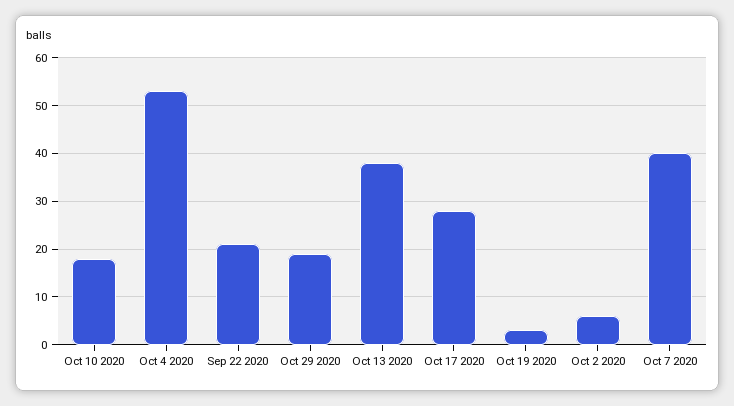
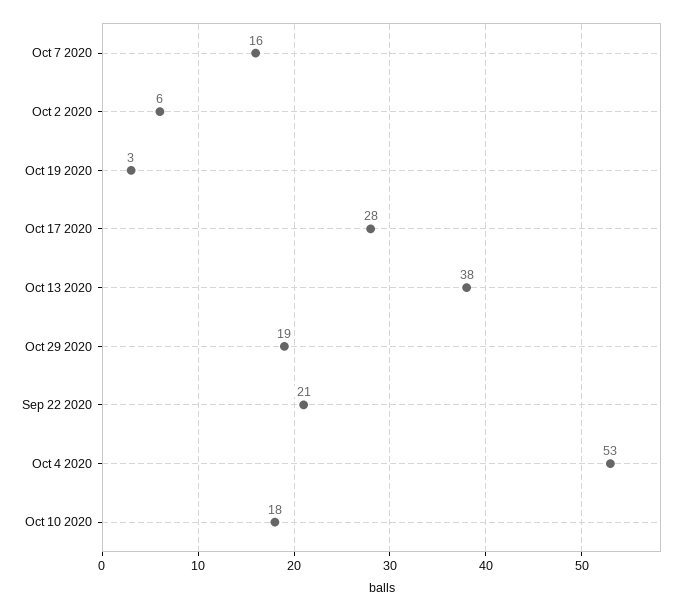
Oct 7 2020: 40 -> 16

